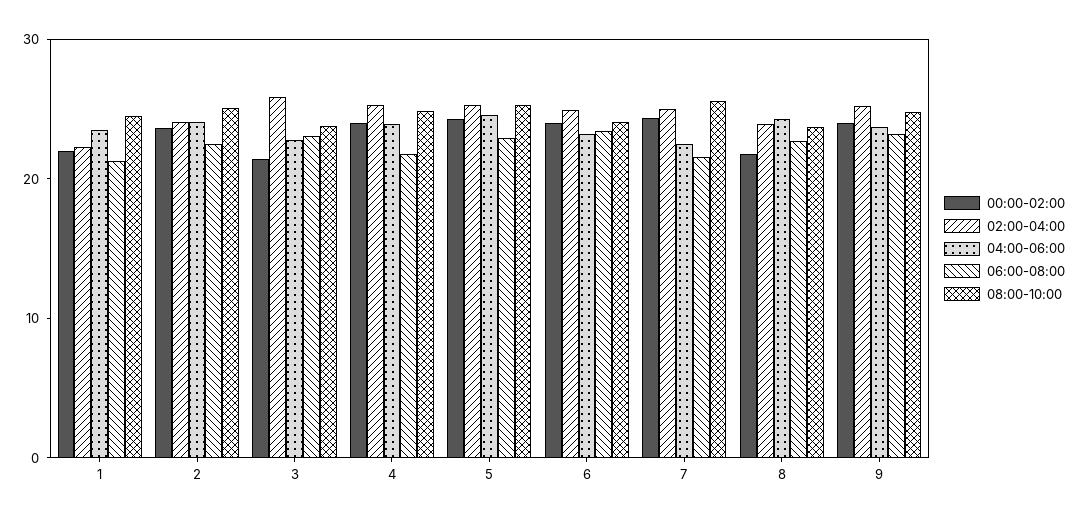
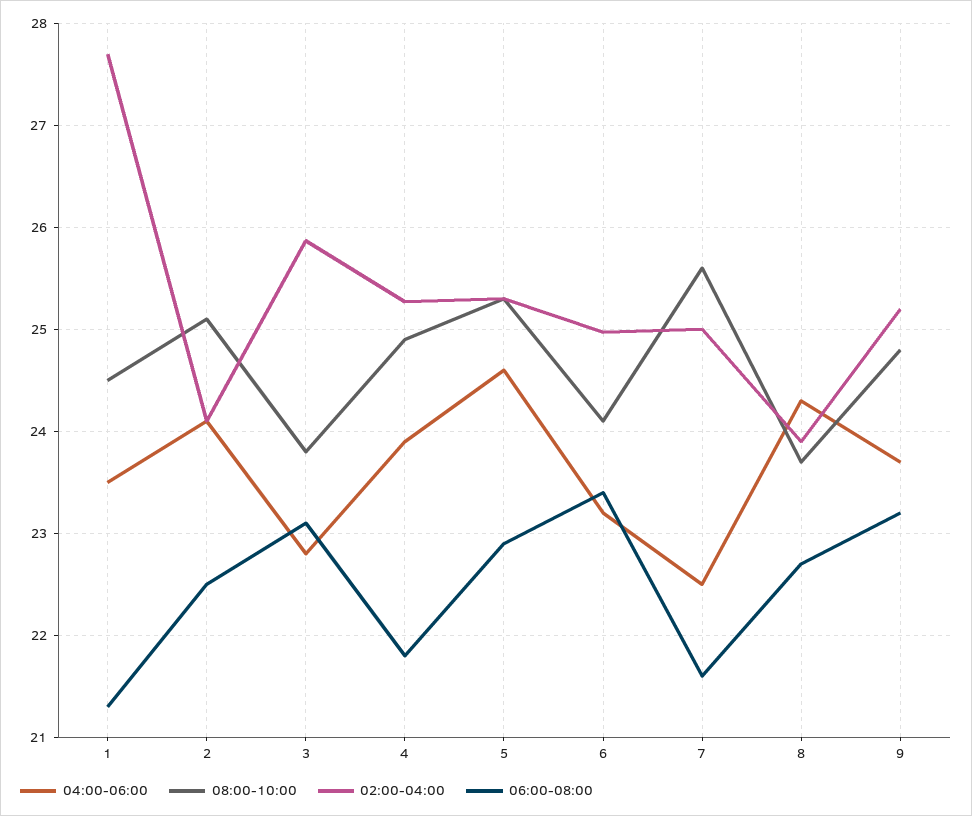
00:00-02:00, 1: 22 -> none
02:00-04:00, 1: 22 -> 27.7
00:00-02:00, 2: 24 -> none
00:00-02:00, 3: 22 -> none
00:00-02:00, 4: 24 -> none
00:00-02:00, 5: 24 -> none
00:00-02:00, 6: 24 -> none
00:00-02:00, 7: 24 -> none
00:00-02:00, 8: 22 -> none
00:00-02:00, 9: 24 -> none

